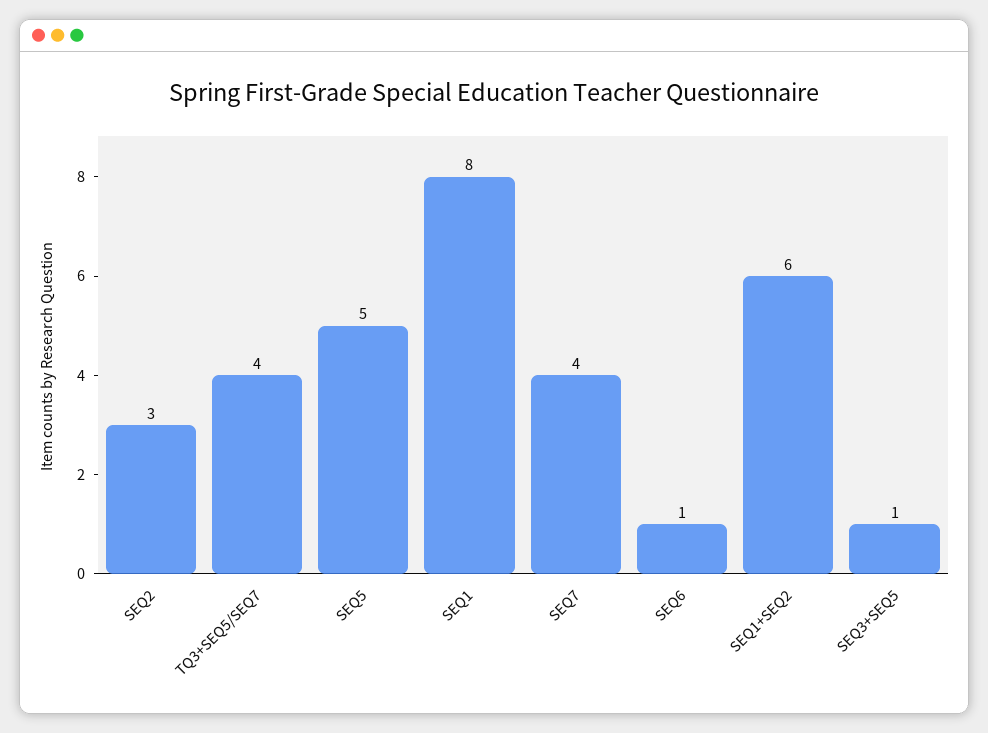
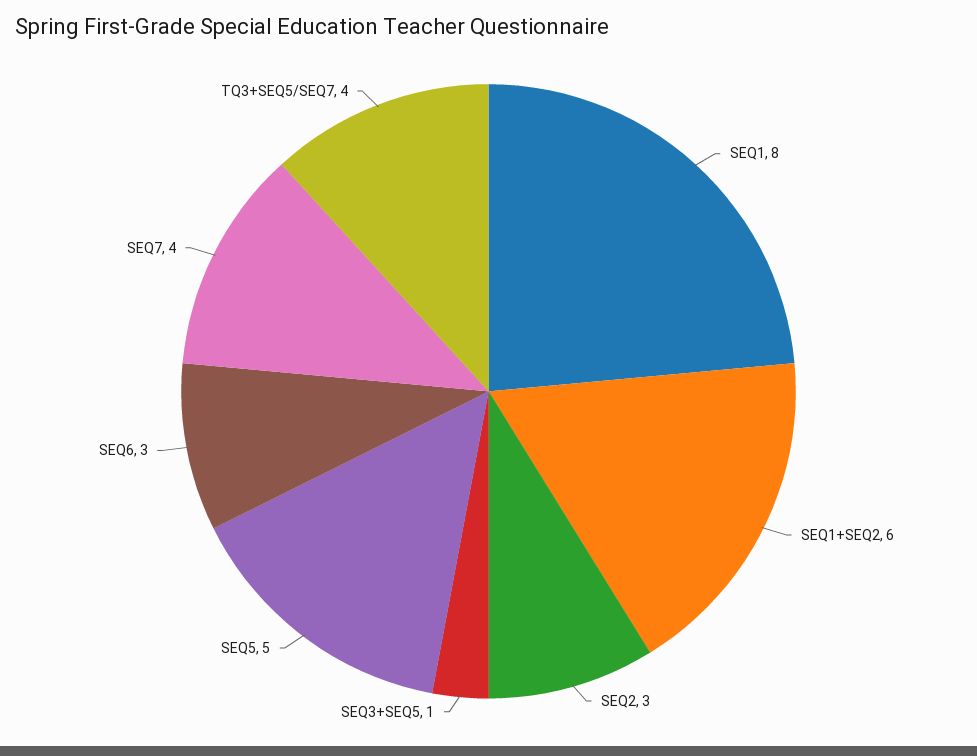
SEQ6: 1 -> 3

